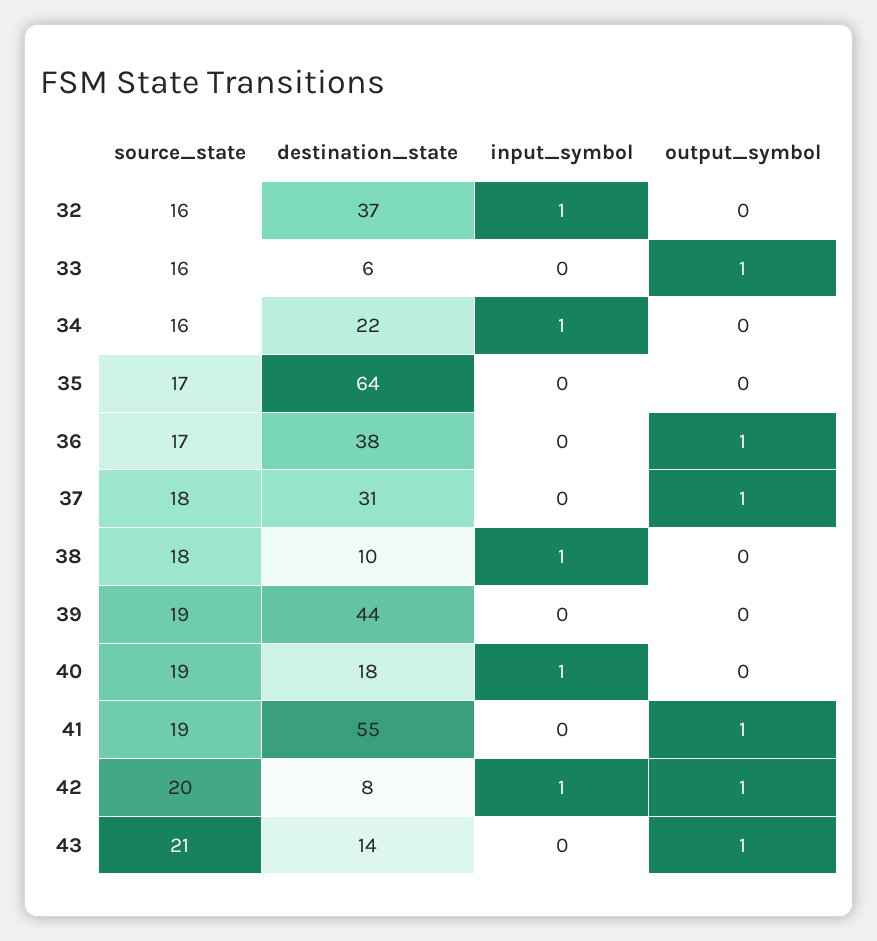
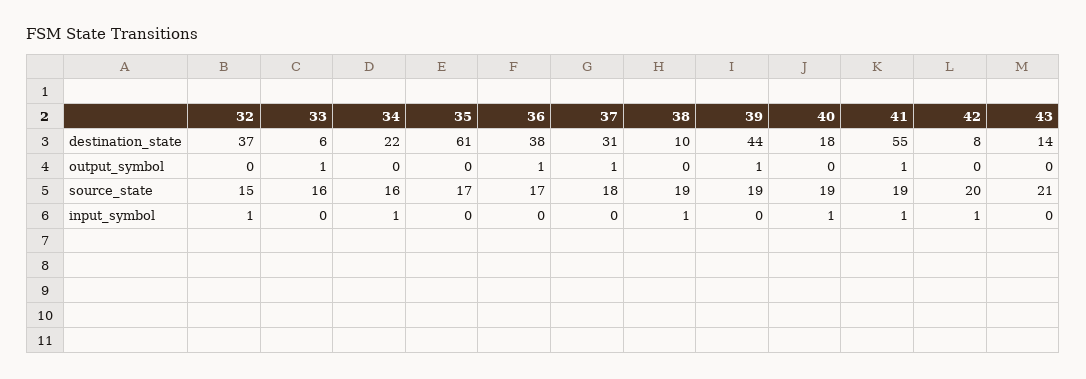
source_state, 32: 16 -> 15
destination_state, 35: 64 -> 61
source_state, 38: 18 -> 19
output_symbol, 39: 0 -> 1
input_symbol, 41: 0 -> 1
output_symbol, 42: 1 -> 0
output_symbol, 43: 1 -> 0

